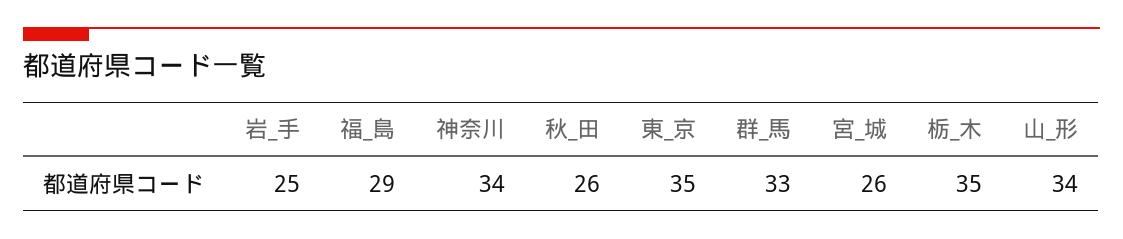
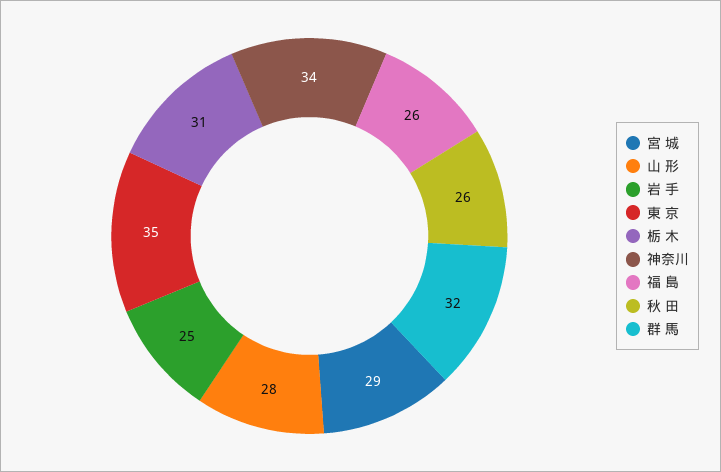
福_島: 29 -> 26
群_馬: 33 -> 32
宮_城: 26 -> 29
栃_木: 35 -> 31
山_形: 34 -> 28

